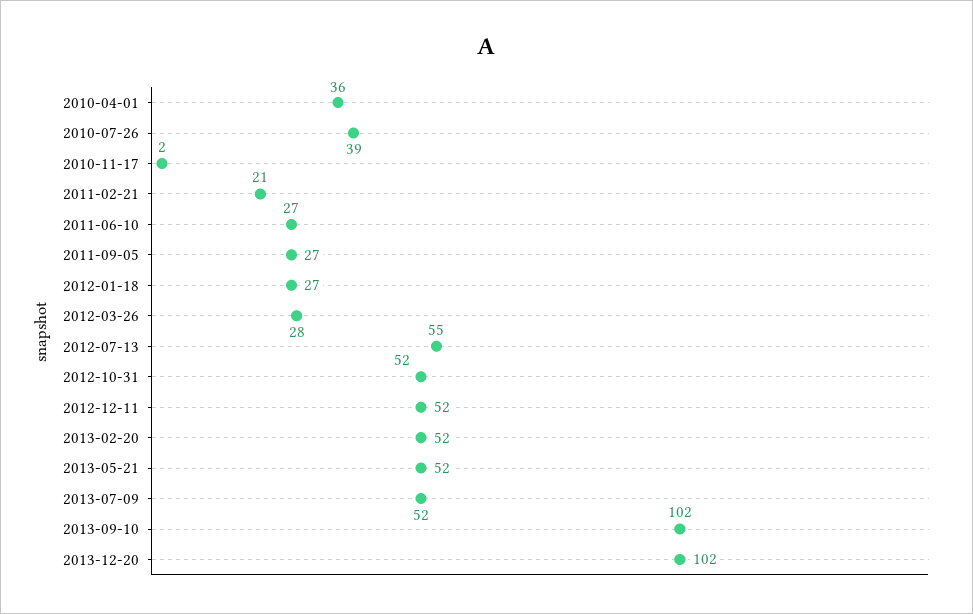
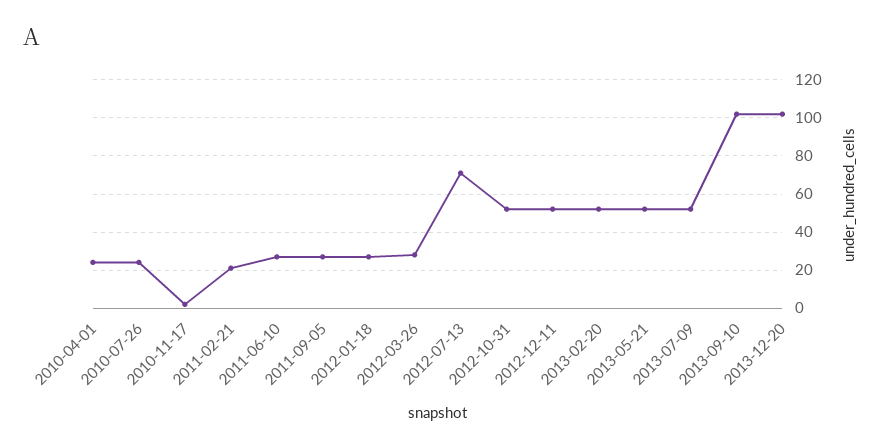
2010-04-01: 36 -> 25
2010-07-26: 39 -> 25
2012-07-13: 55 -> 70

